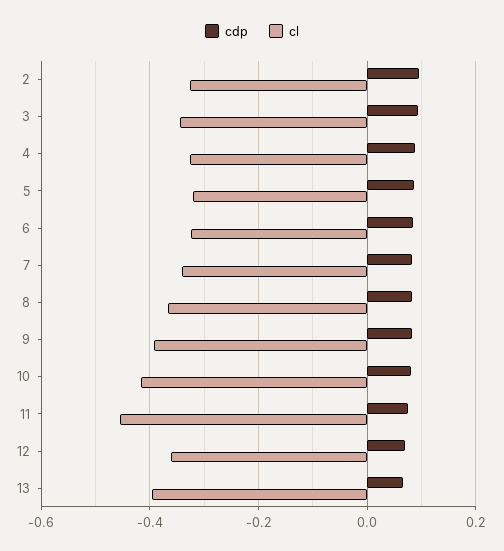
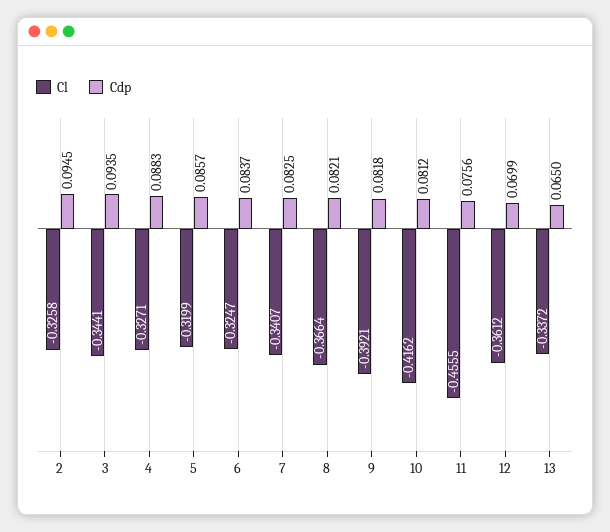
cl, 13: -0.4 -> -0.3372

